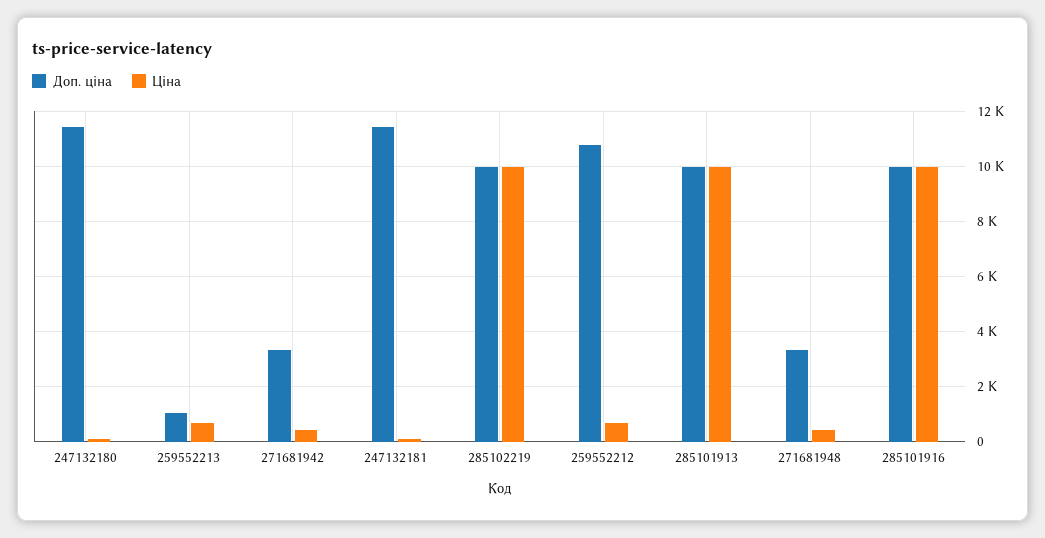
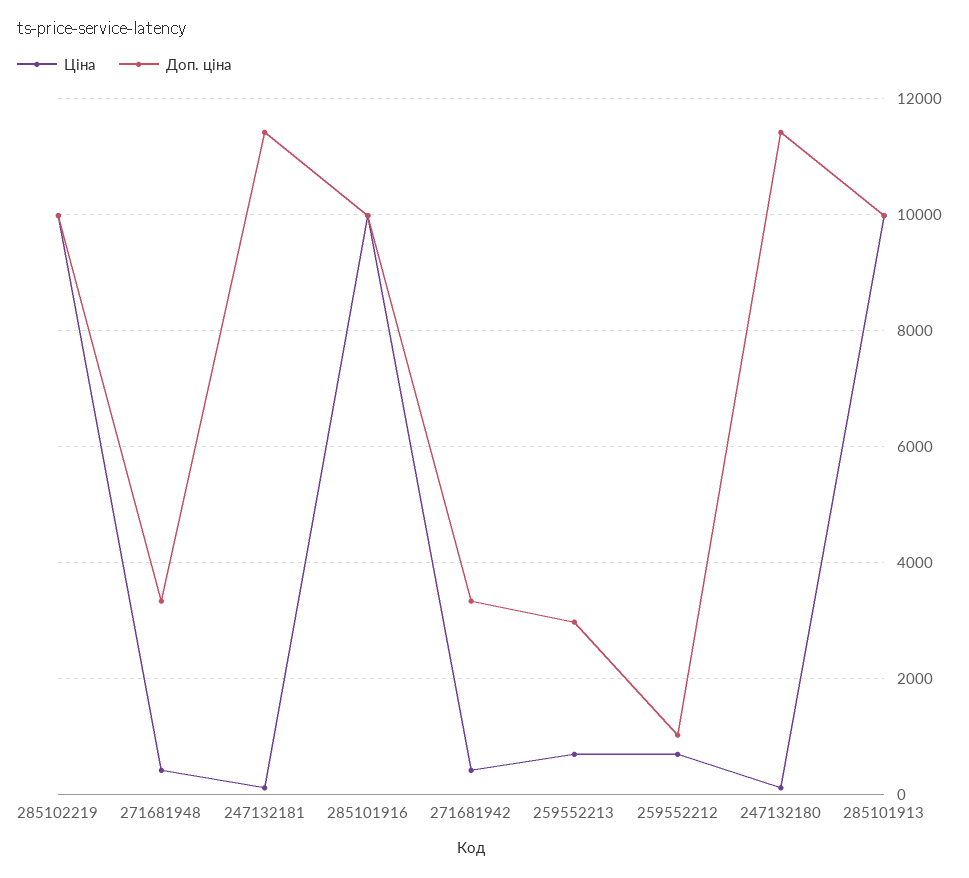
Доп. ціна, 259552213: 1000 -> 3000
Доп. ціна, 259552212: 10750 -> 1000

